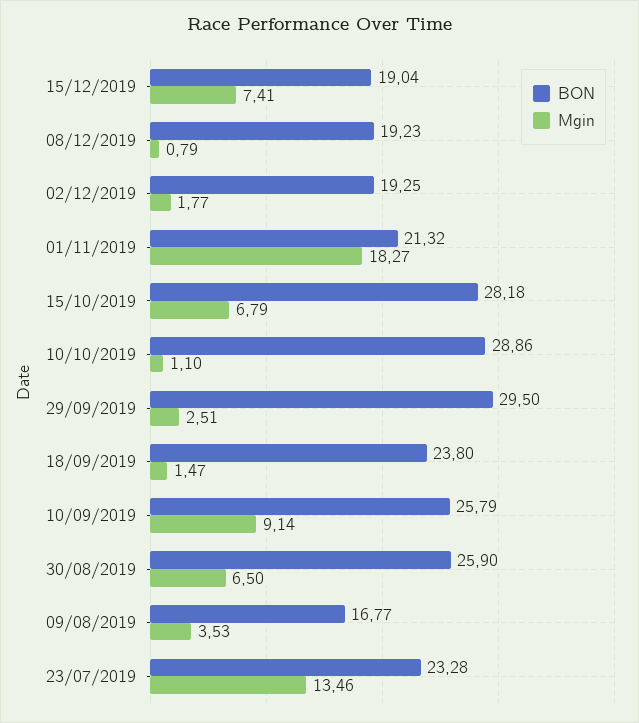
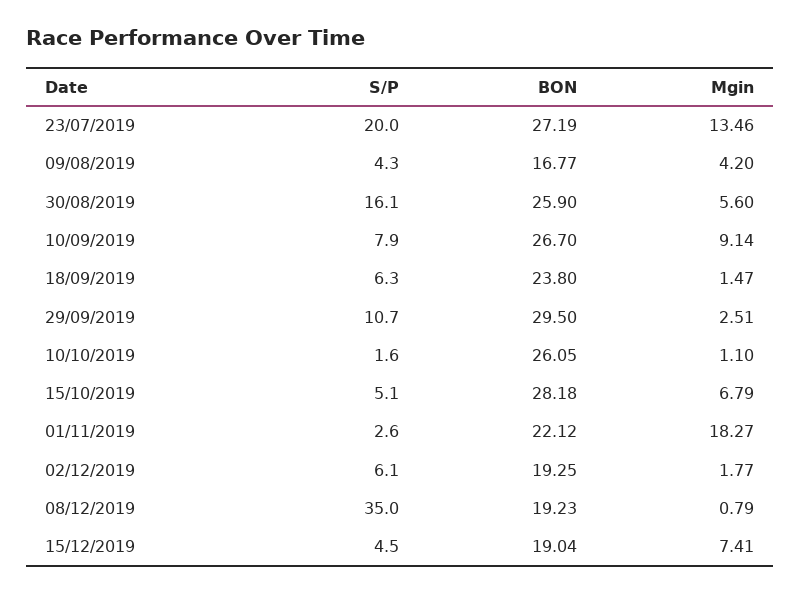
BON, 01/11/2019: 21.32 -> 22.12
BON, 10/10/2019: 28.86 -> 26.05
BON, 10/09/2019: 25.79 -> 26.7
Mgin, 30/08/2019: 6.5 -> 5.6
Mgin, 09/08/2019: 3.53 -> 4.2
BON, 23/07/2019: 23.28 -> 27.19
S/P, 23/07/2019: none -> 20
S/P, 09/08/2019: none -> 4.3
S/P, 30/08/2019: none -> 16.1
S/P, 10/09/2019: none -> 7.9
S/P, 18/09/2019: none -> 6.3
S/P, 29/09/2019: none -> 10.7
S/P, 10/10/2019: none -> 1.6
S/P, 15/10/2019: none -> 5.1
S/P, 01/11/2019: none -> 2.6
S/P, 02/12/2019: none -> 6.1
S/P, 08/12/2019: none -> 35
S/P, 15/12/2019: none -> 4.5

